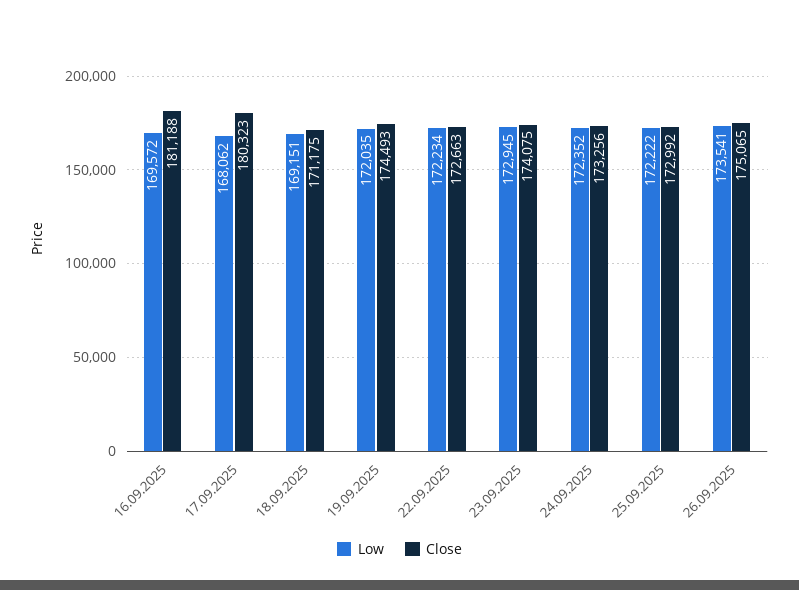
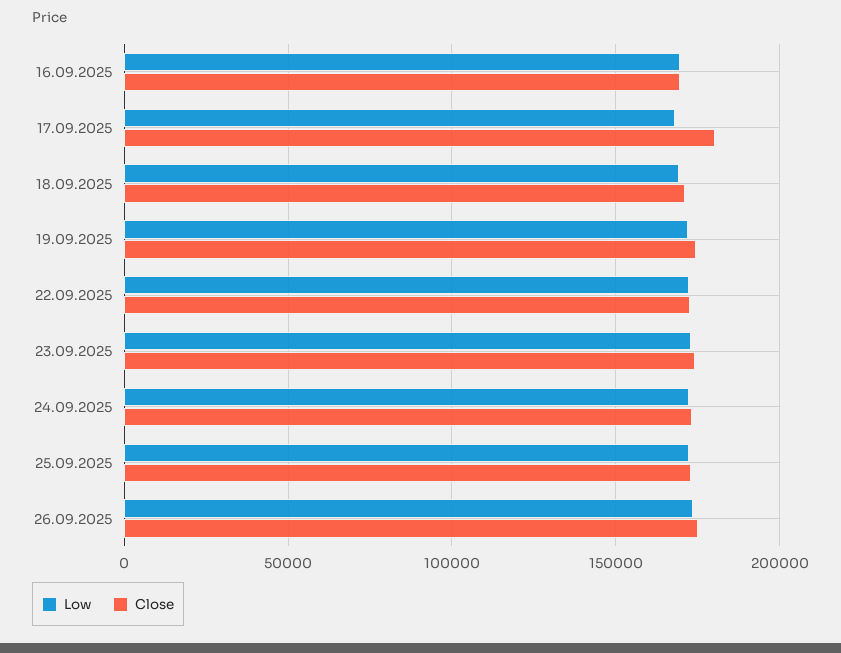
Close, 16.09.2025: 181188 -> 170000

